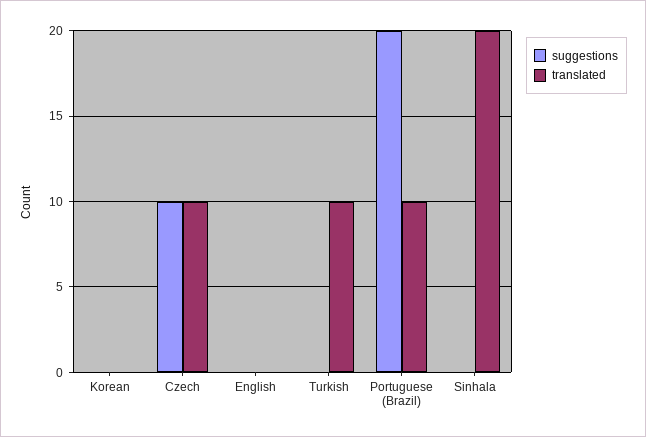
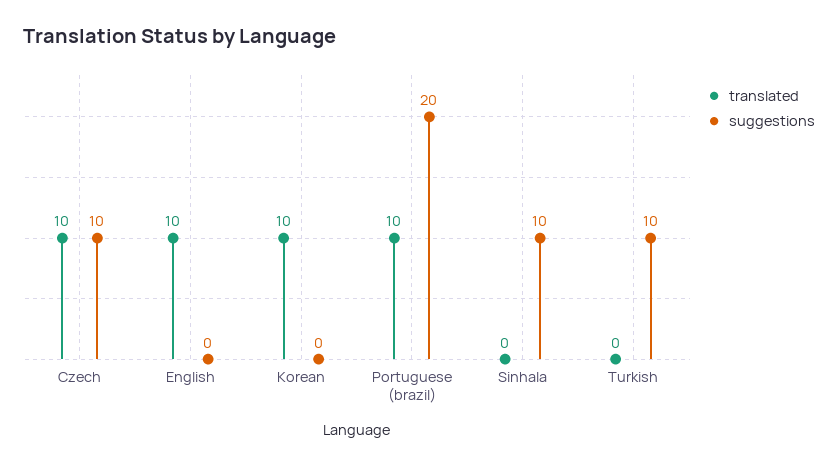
translated, Korean: 0 -> 10
translated, English: 0 -> 10
suggestions, Turkish: 0 -> 10
translated, Turkish: 10 -> 0
suggestions, Sinhala: 0 -> 10
translated, Sinhala: 20 -> 0

